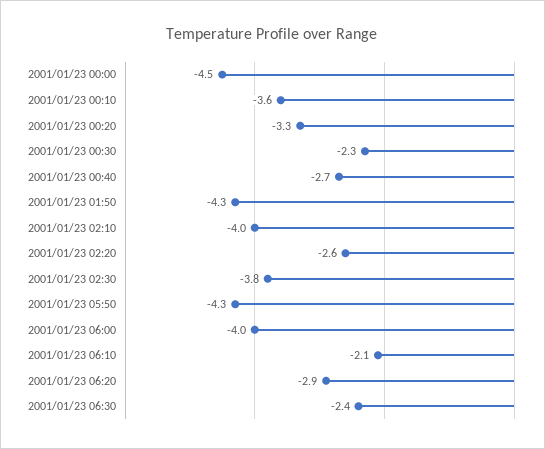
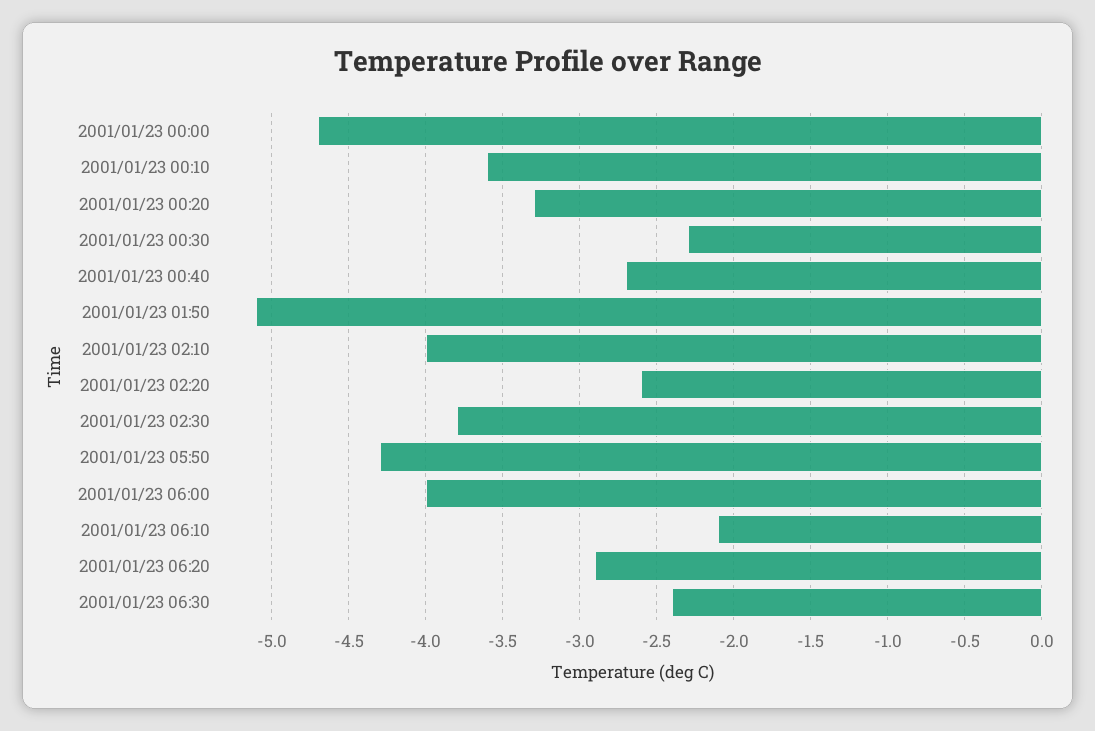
2001/01/23 00:00: -4.5 -> -4.7
2001/01/23 01:50: -4.3 -> -5.1

